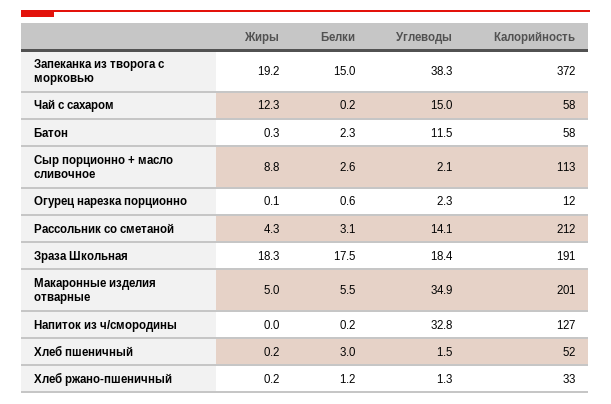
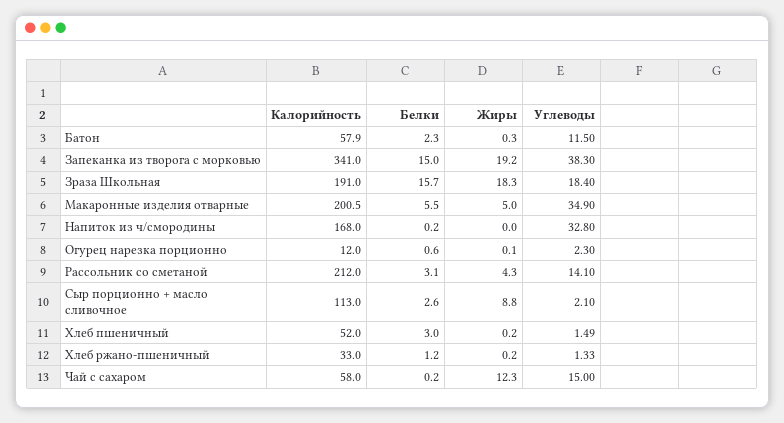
Калорийность, Запеканка из творога с морковью: 372 -> 341
Белки, Зраза Школьная: 17.5 -> 15.7
Калорийность, Напиток из ч/смородины: 127 -> 168

